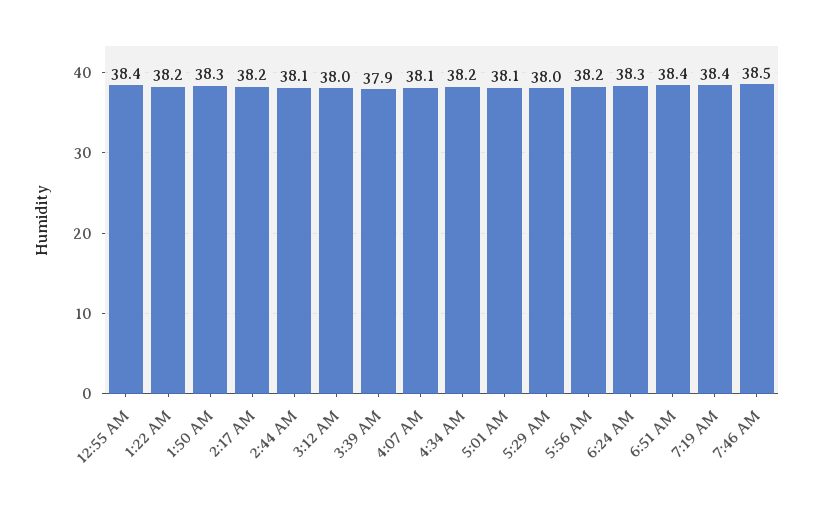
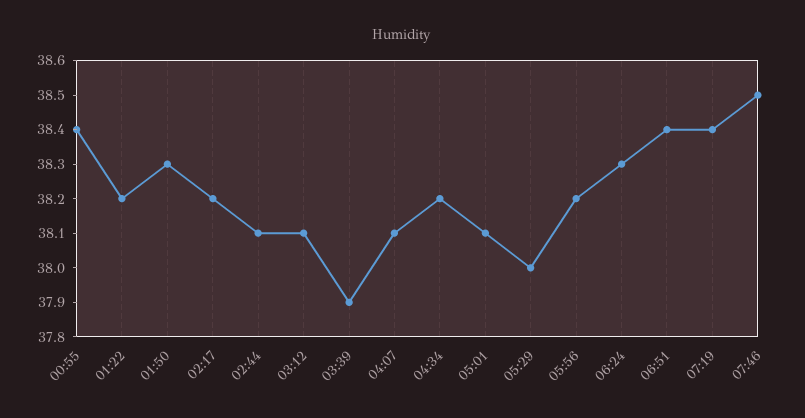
3:12 AM: 38 -> 38.1

